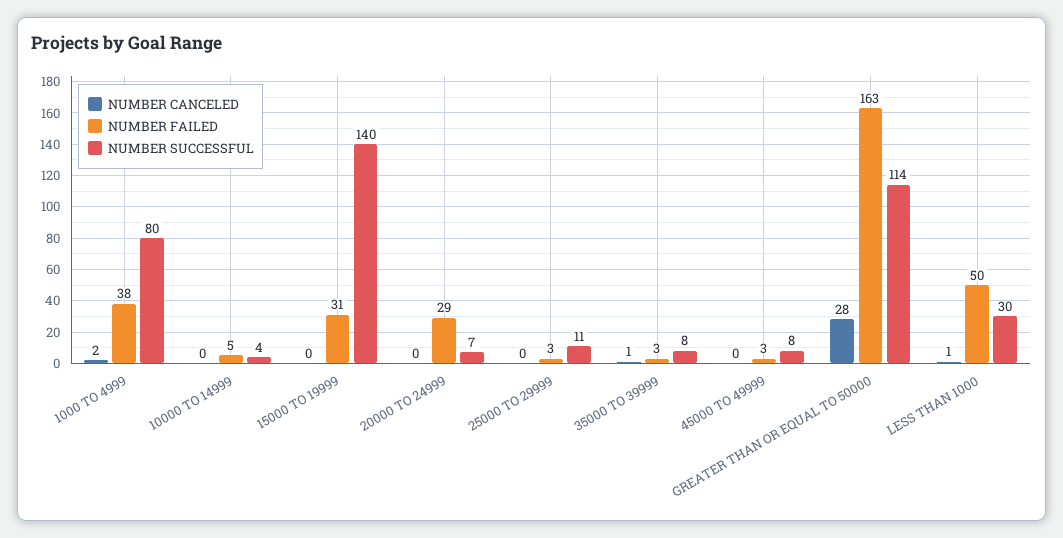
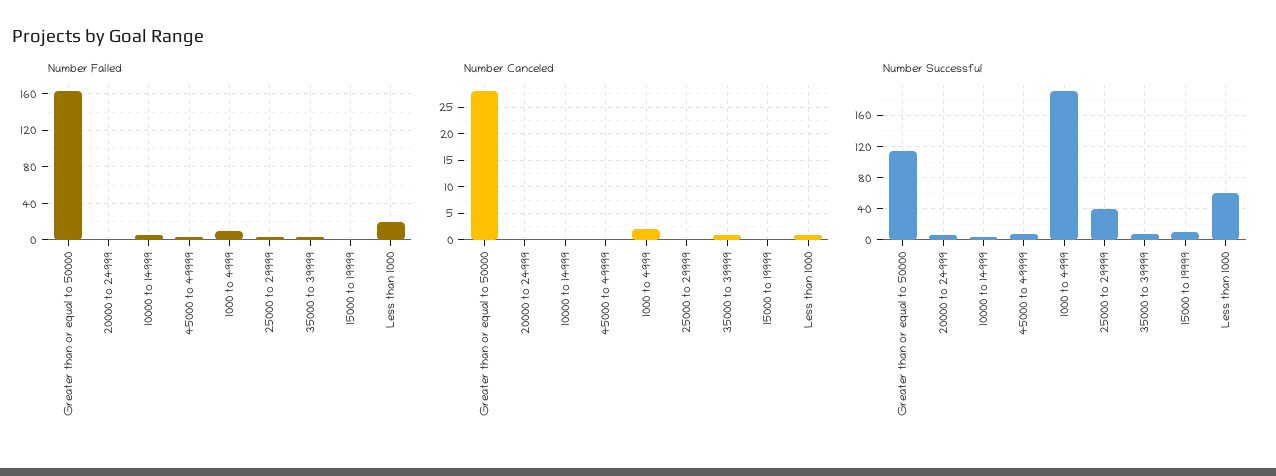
NUMBER FAILED, 1000 TO 4999: 38 -> 10
NUMBER SUCCESSFUL, 1000 TO 4999: 80 -> 190
NUMBER FAILED, 15000 TO 19999: 31 -> 0
NUMBER SUCCESSFUL, 15000 TO 19999: 140 -> 10
NUMBER FAILED, 20000 TO 24999: 29 -> 0
NUMBER SUCCESSFUL, 25000 TO 29999: 11 -> 40
NUMBER FAILED, LESS THAN 1000: 50 -> 20
NUMBER SUCCESSFUL, LESS THAN 1000: 30 -> 60

